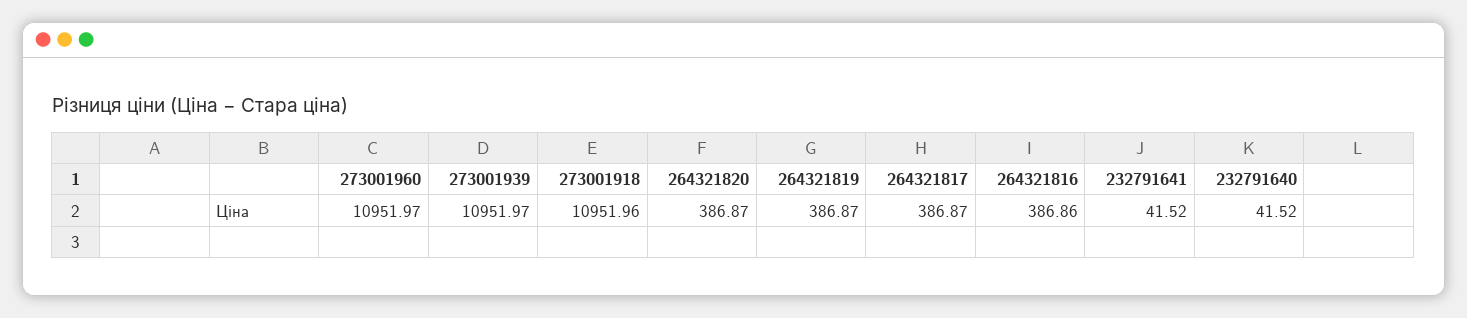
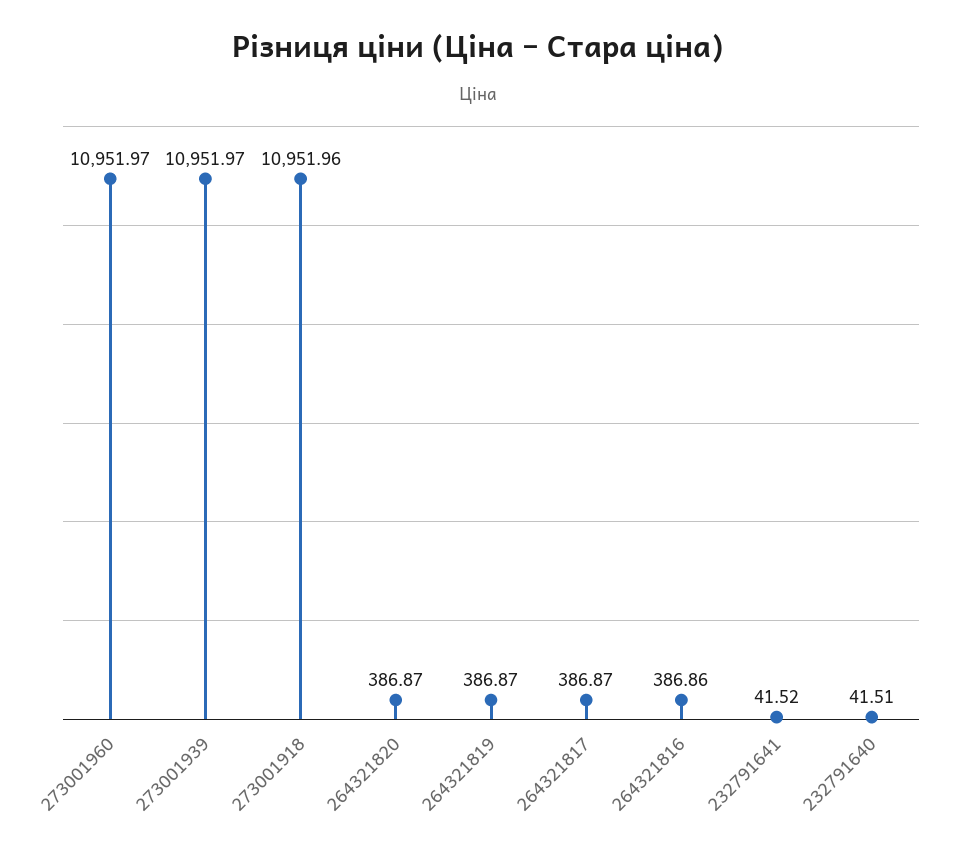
232791640: 41.52 -> 41.51

